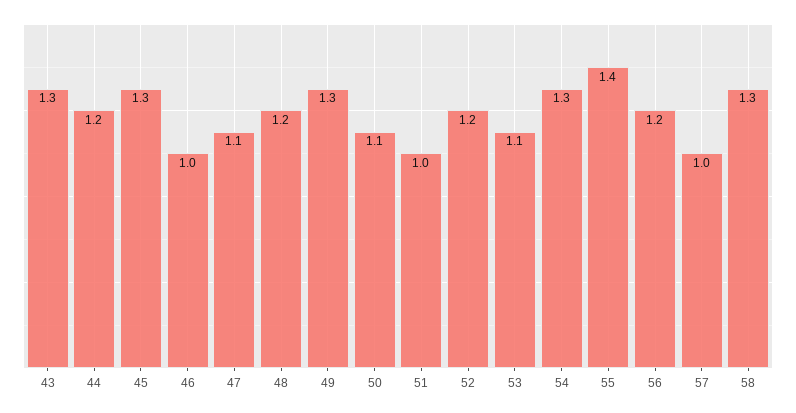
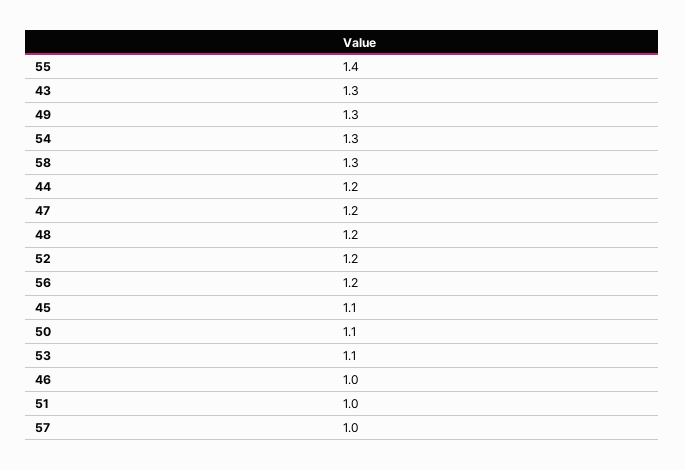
45: 1.3 -> 1.1
47: 1.1 -> 1.2

